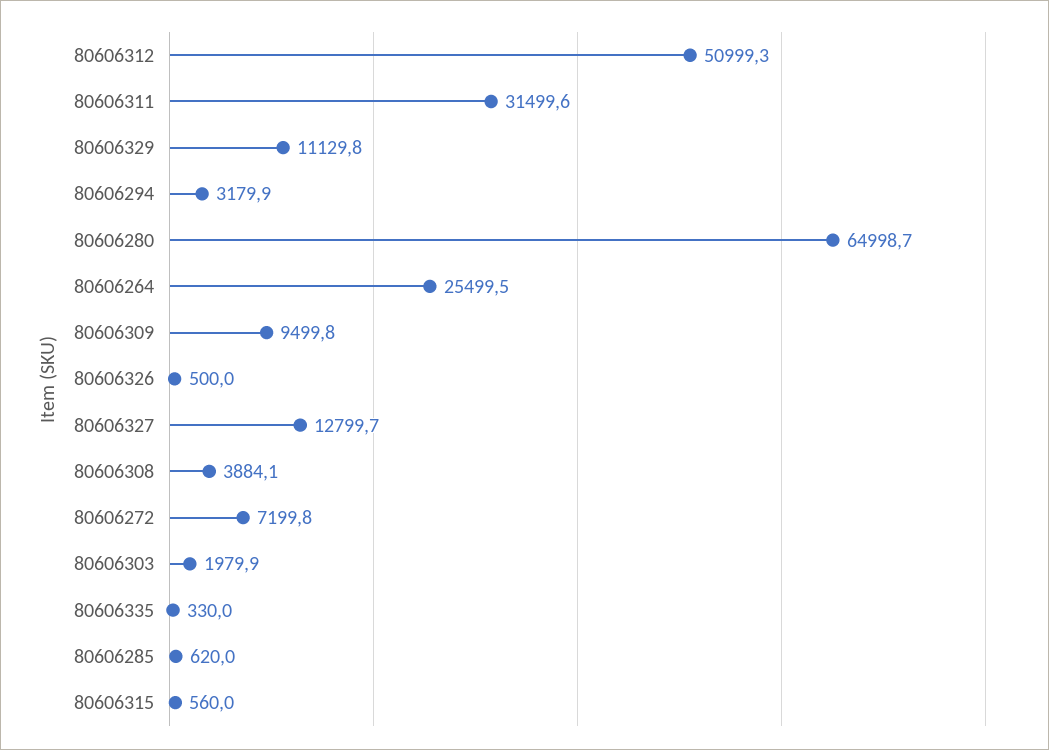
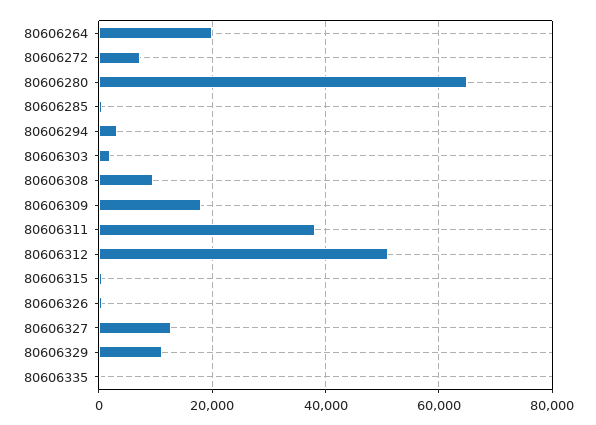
80606311: 31499.6 -> 38000
80606264: 25499.5 -> 20000
80606309: 9499.8 -> 18000
80606308: 3884.1 -> 10000

